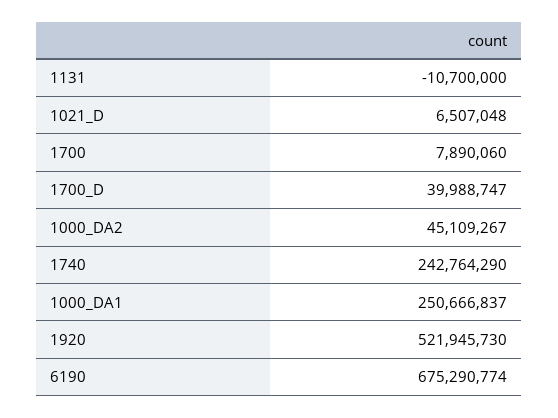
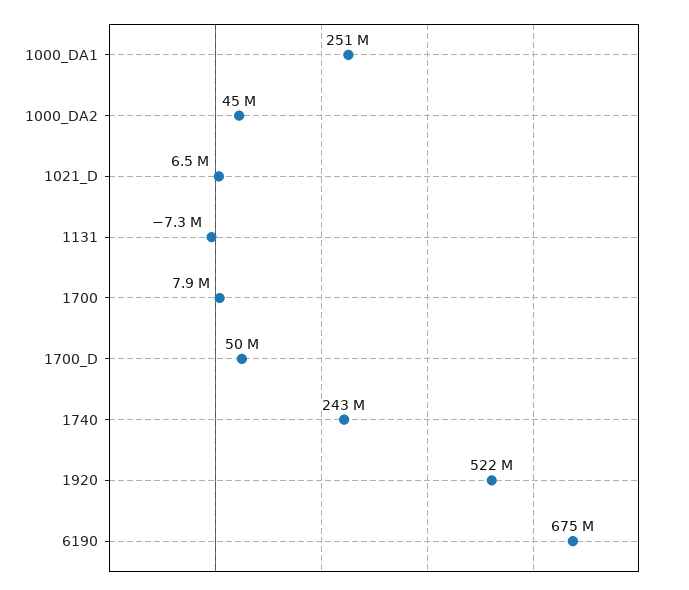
1131: -10700000 -> -7300000
1700_D: 39988747 -> 50000000

